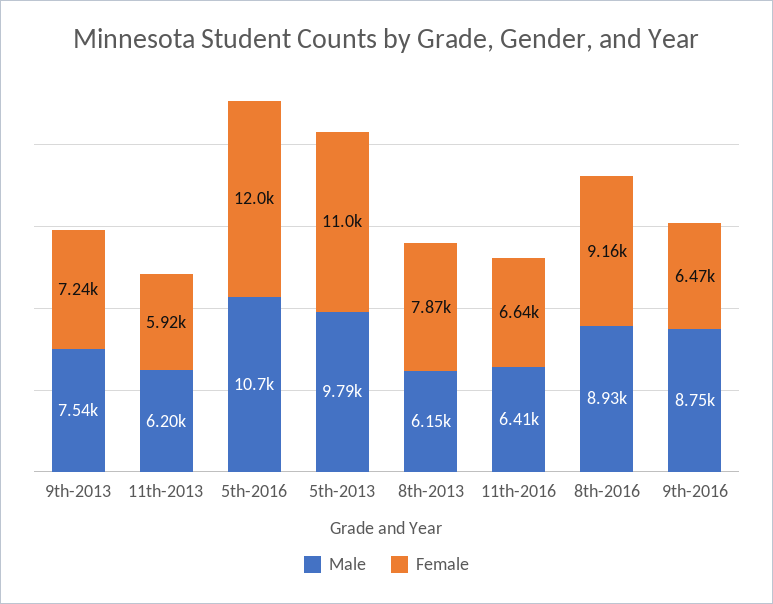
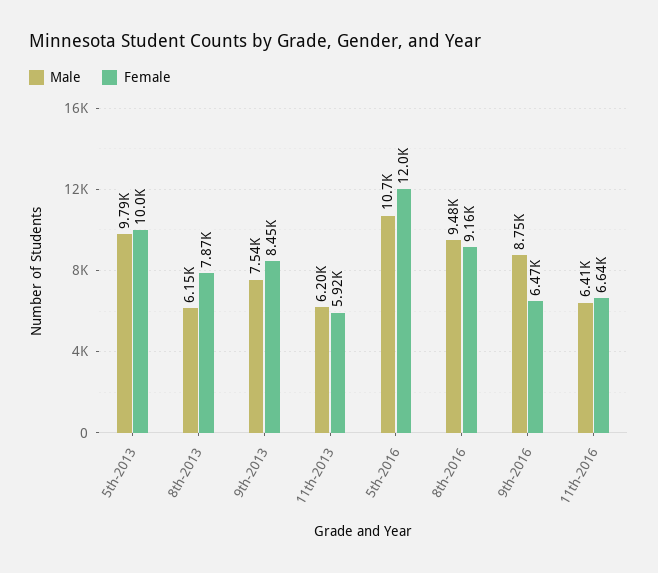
Female, 9th-2013: 7240 -> 8450
Female, 5th-2013: 11000 -> 10000
Male, 8th-2016: 8930 -> 9480

